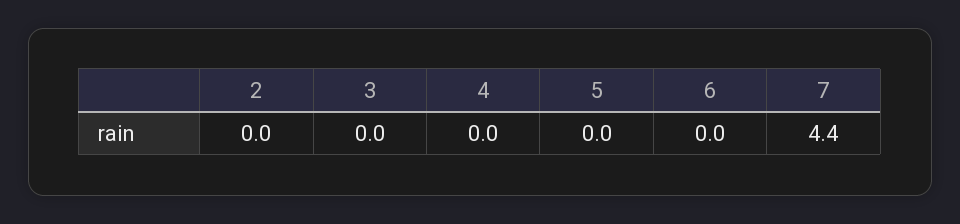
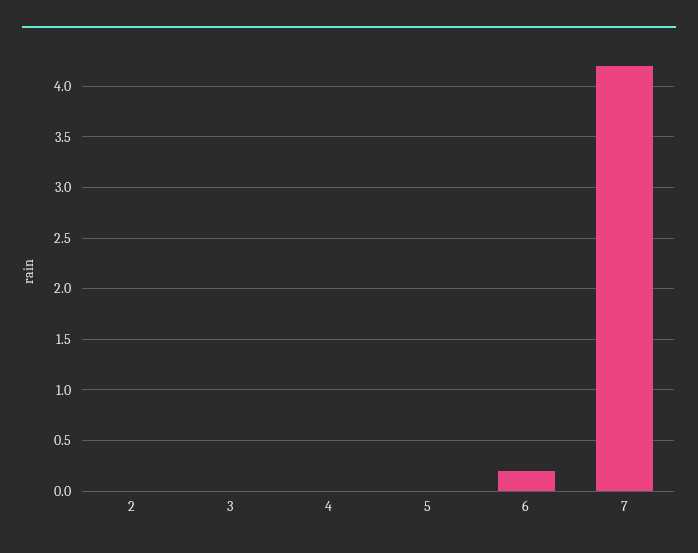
6: 0 -> 0.2
7: 4.4 -> 4.2

